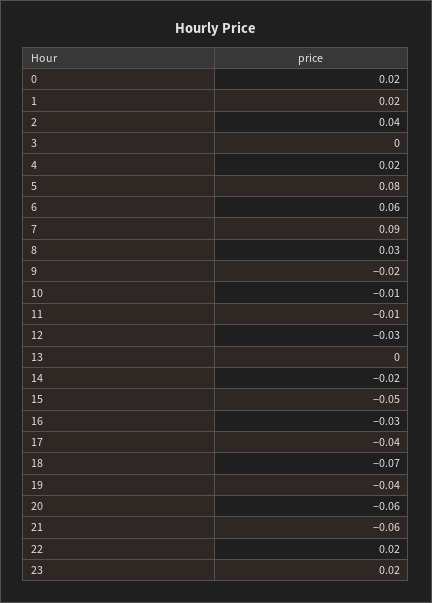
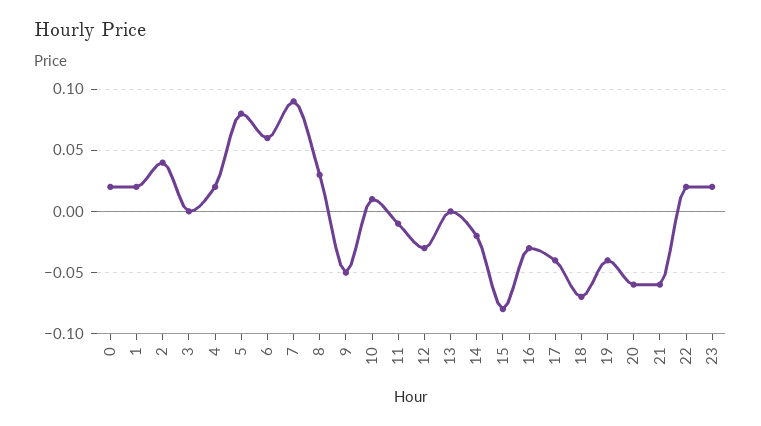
9: -0.02 -> -0.05
10: -0.01 -> 0.01
15: -0.05 -> -0.08

